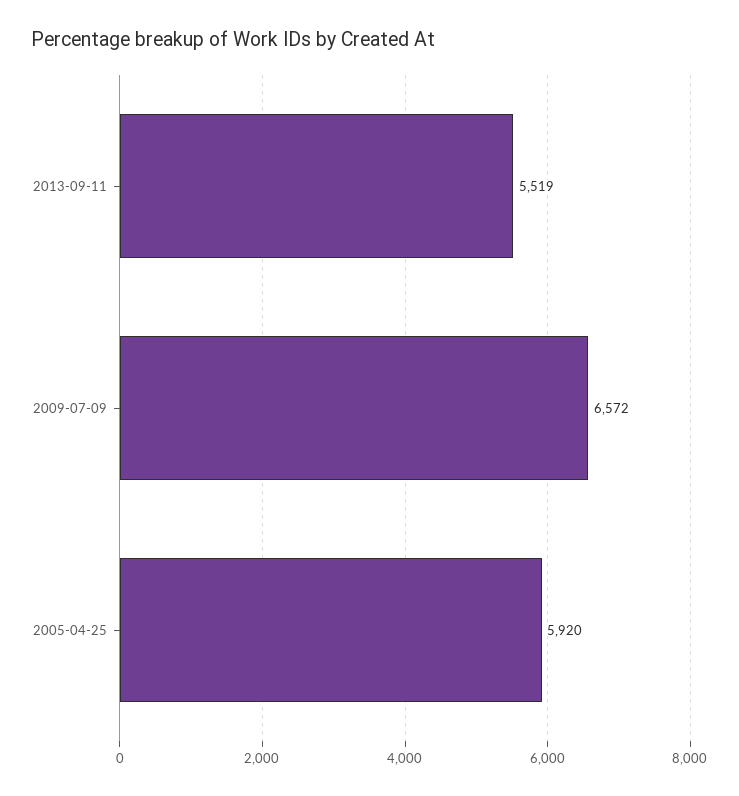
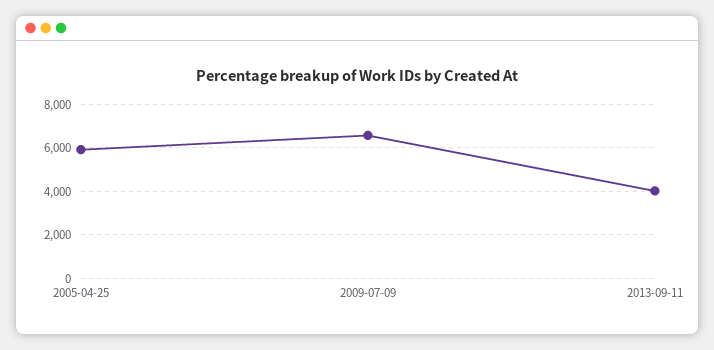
2013-09-11: 5519 -> 4000

